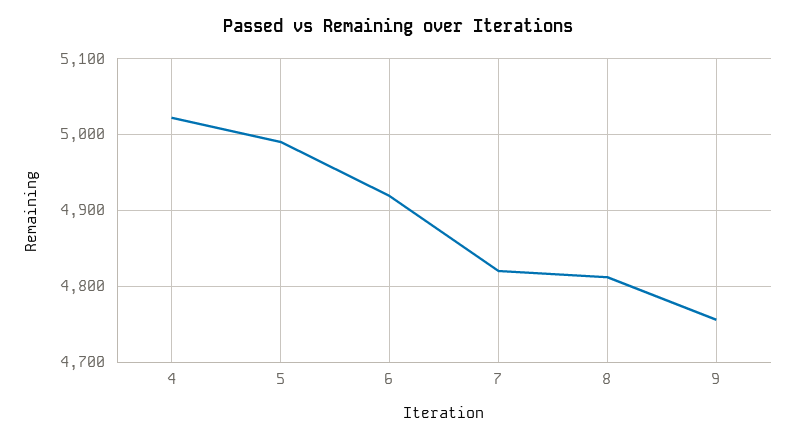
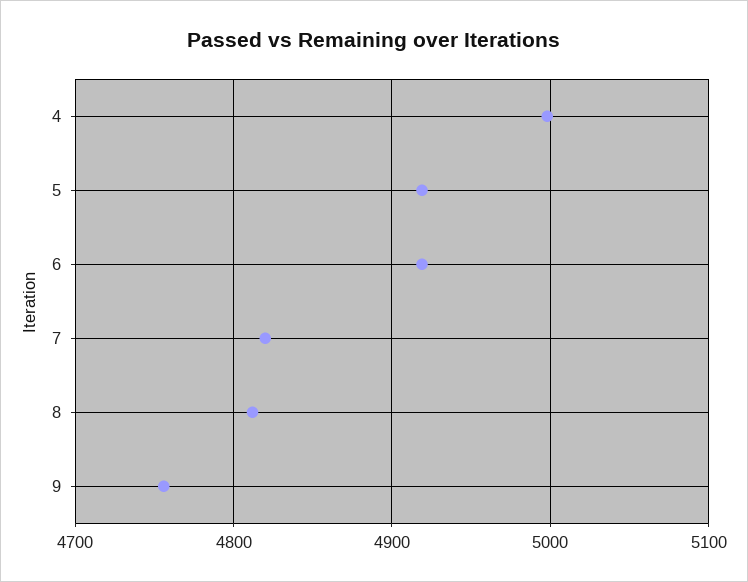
4: 5020 -> 5000
5: 4990 -> 4920

